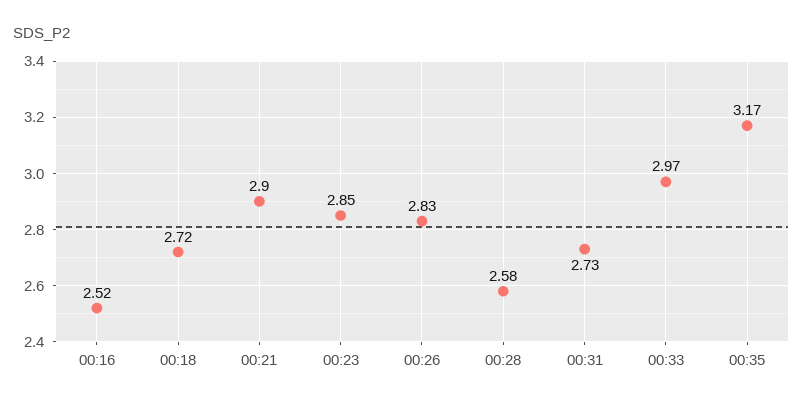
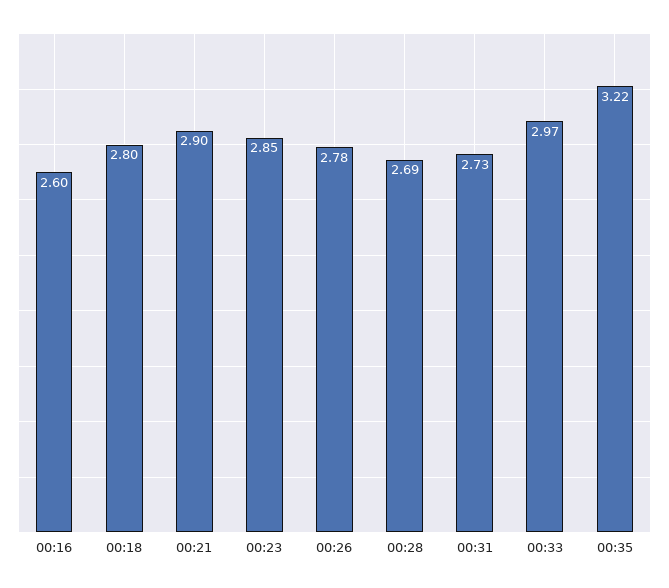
00:16: 2.52 -> 2.6
00:18: 2.72 -> 2.8
00:26: 2.83 -> 2.78
00:28: 2.58 -> 2.69
00:35: 3.17 -> 3.22

